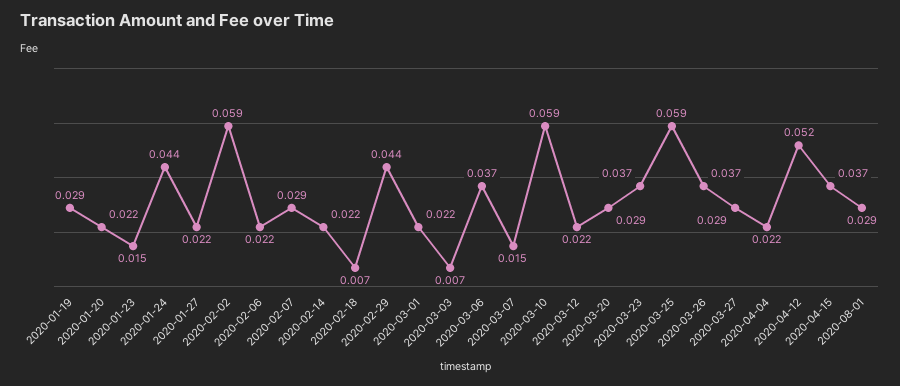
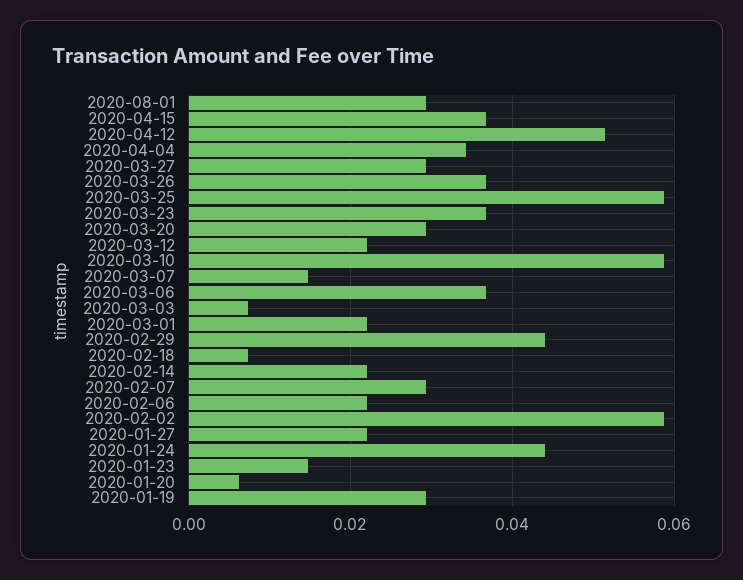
2020-01-20: 0.022 -> 0.006
2020-04-04: 0.022 -> 0.034

